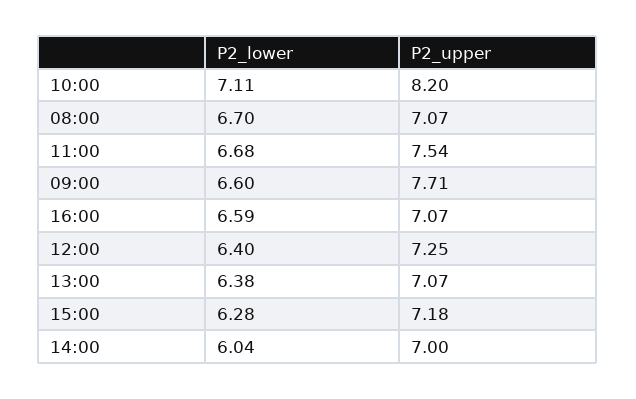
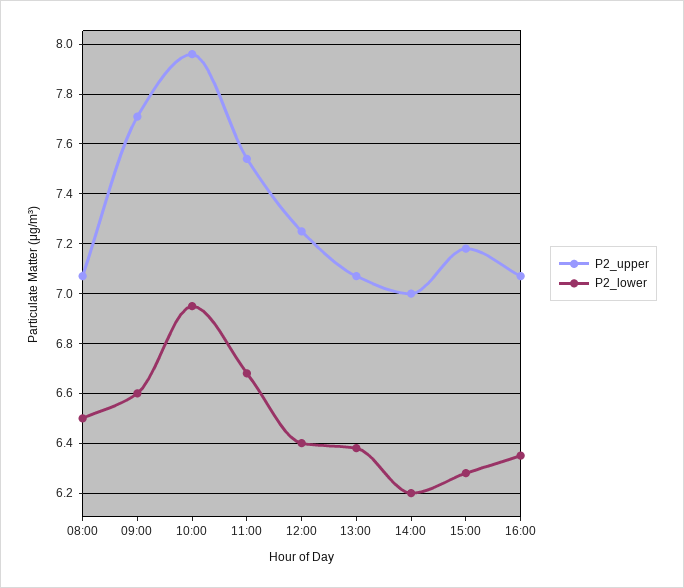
P2_lower, 10:00: 7.11 -> 6.95
P2_upper, 10:00: 8.2 -> 7.95
P2_lower, 08:00: 6.7 -> 6.5
P2_lower, 16:00: 6.59 -> 6.35
P2_lower, 14:00: 6.04 -> 6.2

